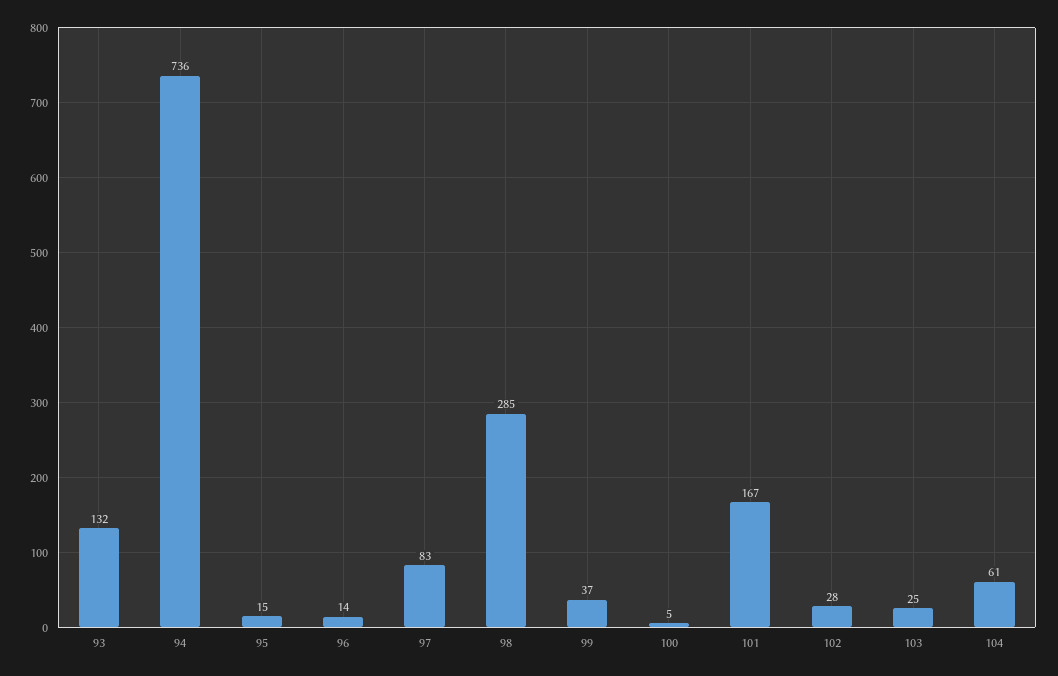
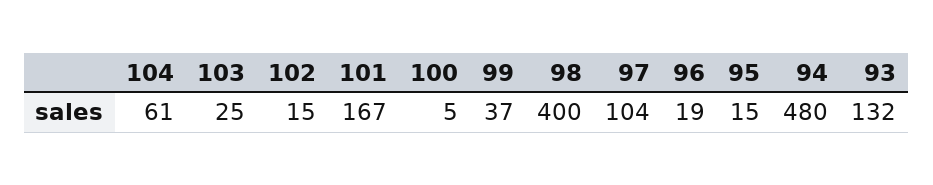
94: 736 -> 480
96: 14 -> 19
97: 83 -> 104
98: 285 -> 400
102: 28 -> 15

